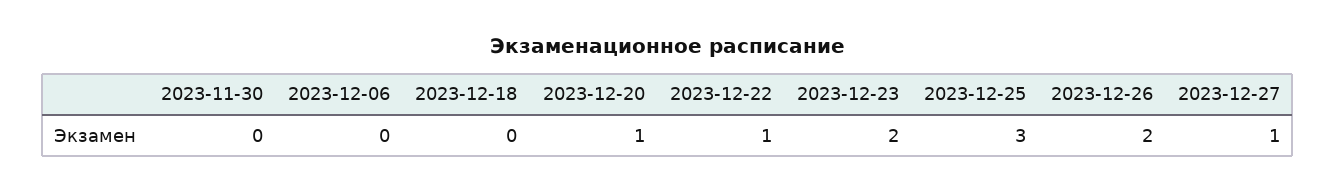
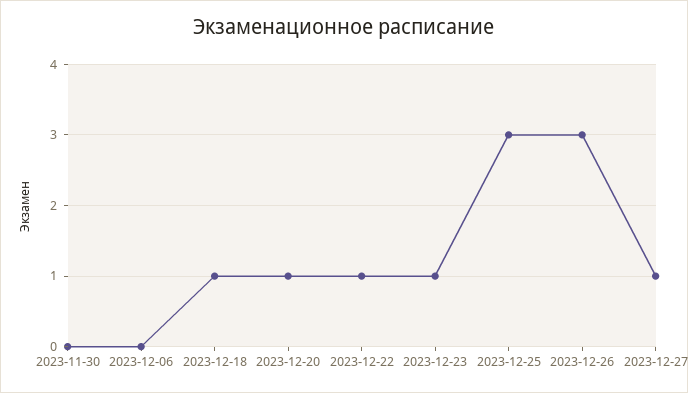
2023-12-18: 0 -> 1
2023-12-23: 2 -> 1
2023-12-26: 2 -> 3

